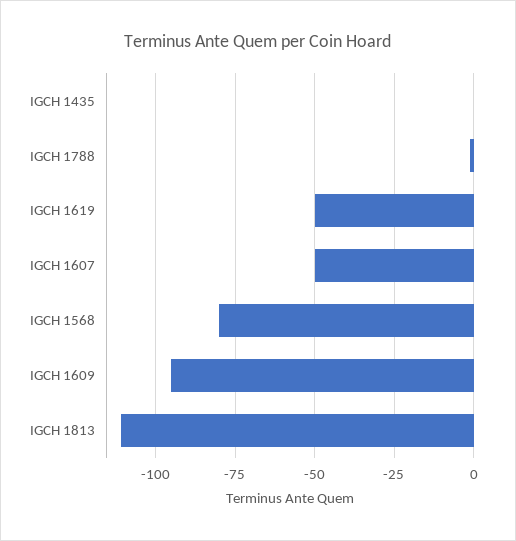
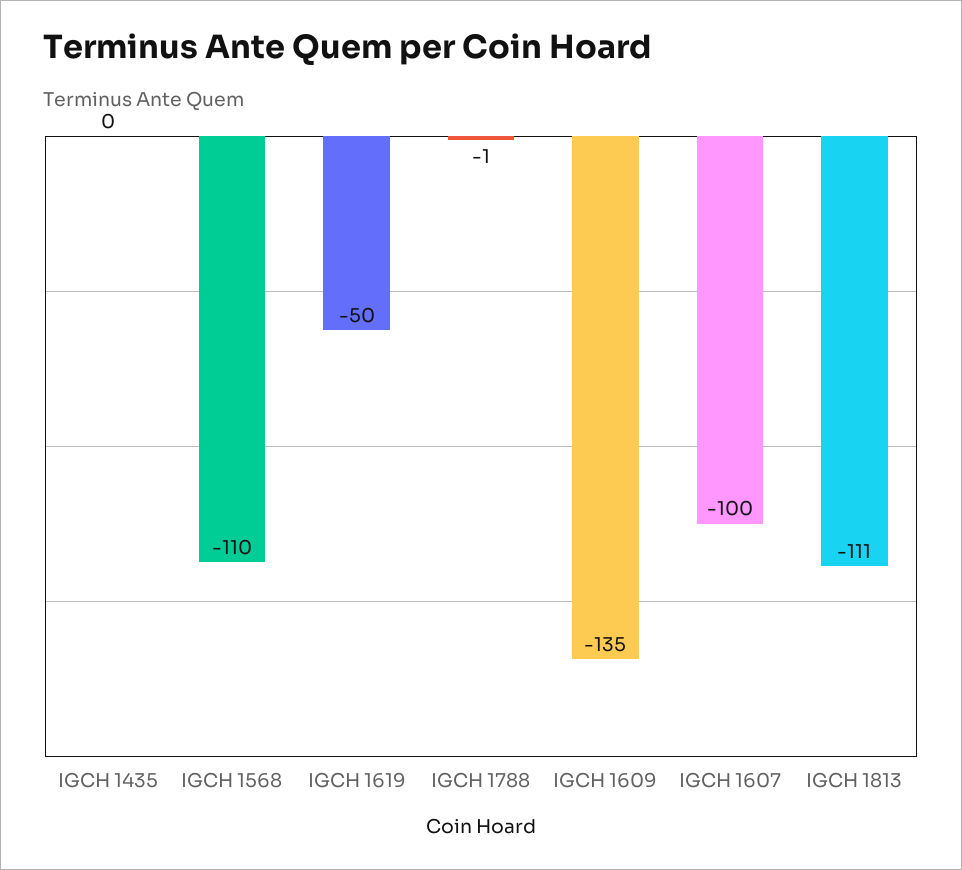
IGCH 1607: -50 -> -100
IGCH 1568: -80 -> -110
IGCH 1609: -95 -> -135

